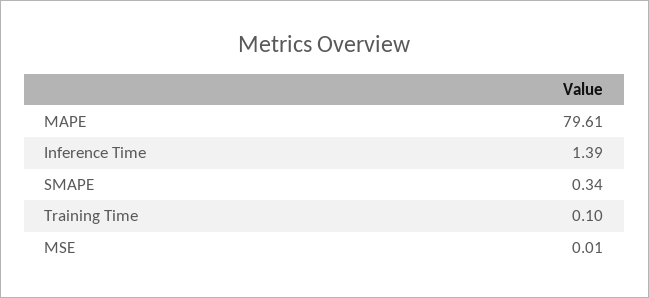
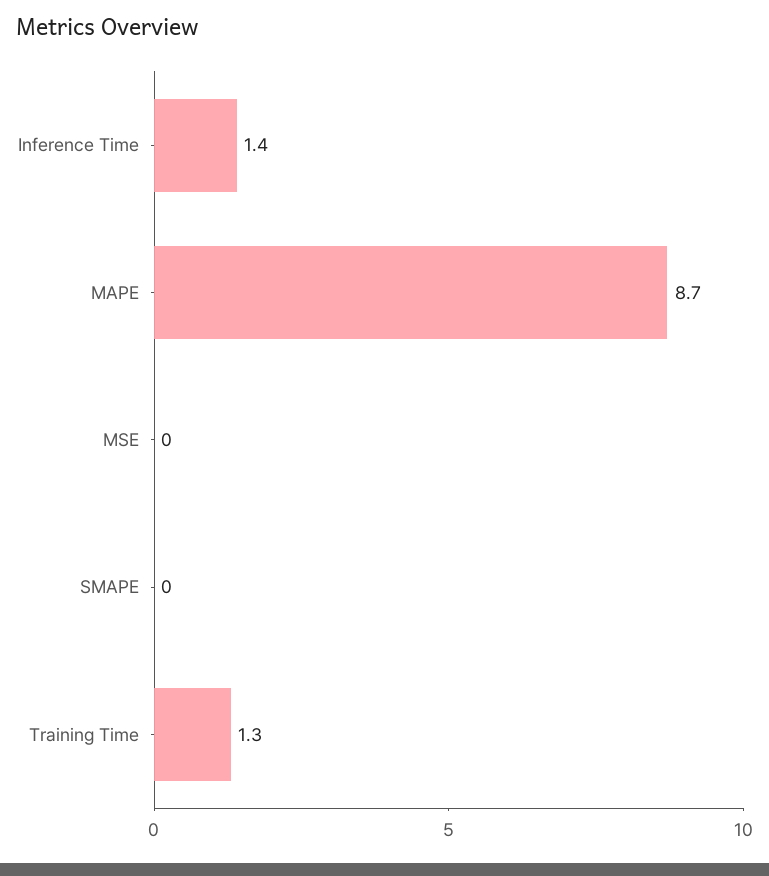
MAPE: 79.61 -> 8.7
SMAPE: 0.34 -> 0
Training Time: 0.1 -> 1.3

